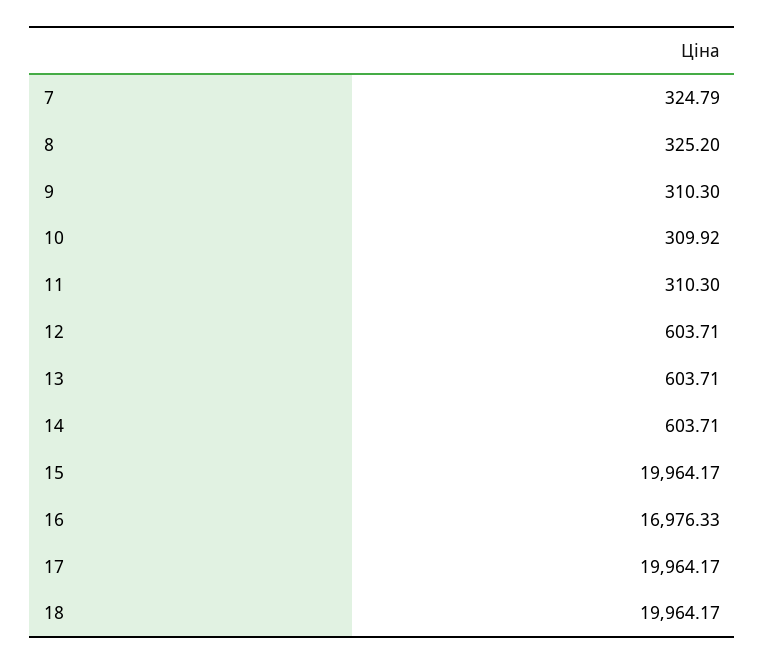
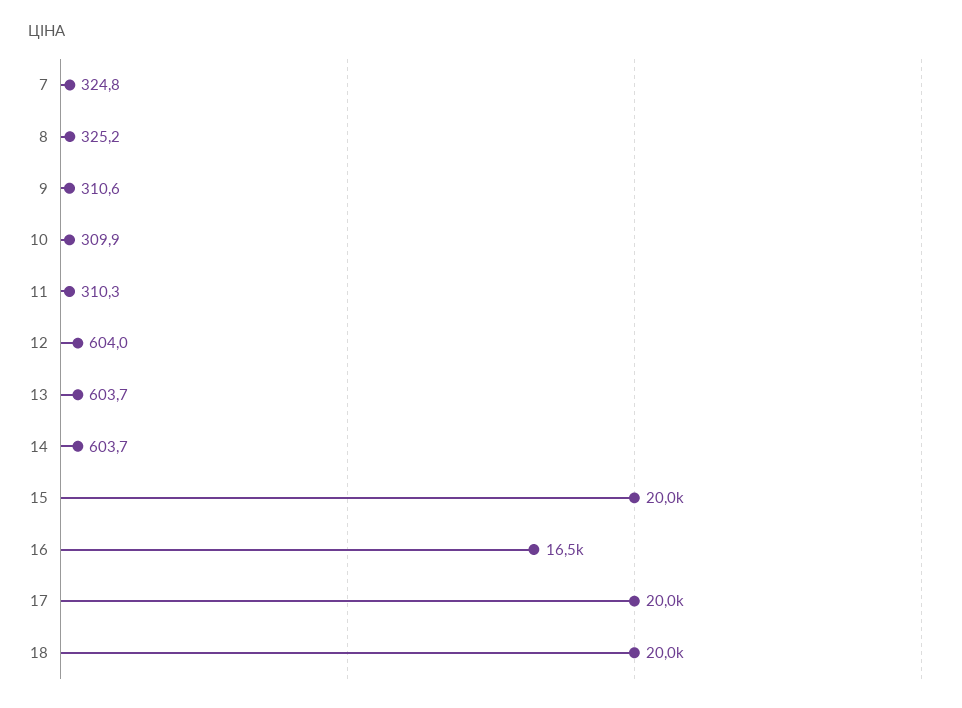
9: 310.3 -> 310.6
12: 603.71 -> 604
16: 16976.33 -> 16500

